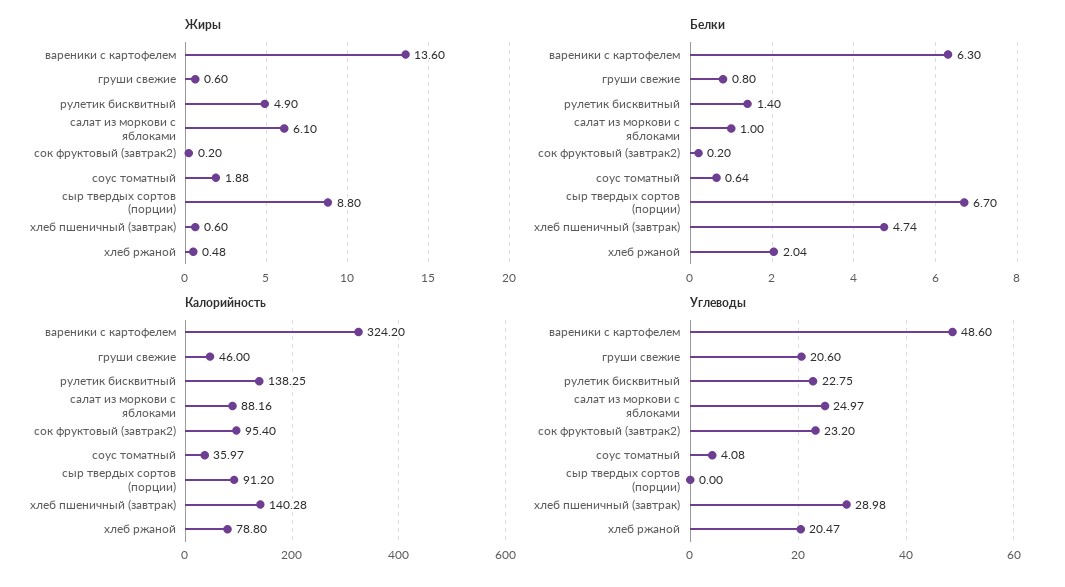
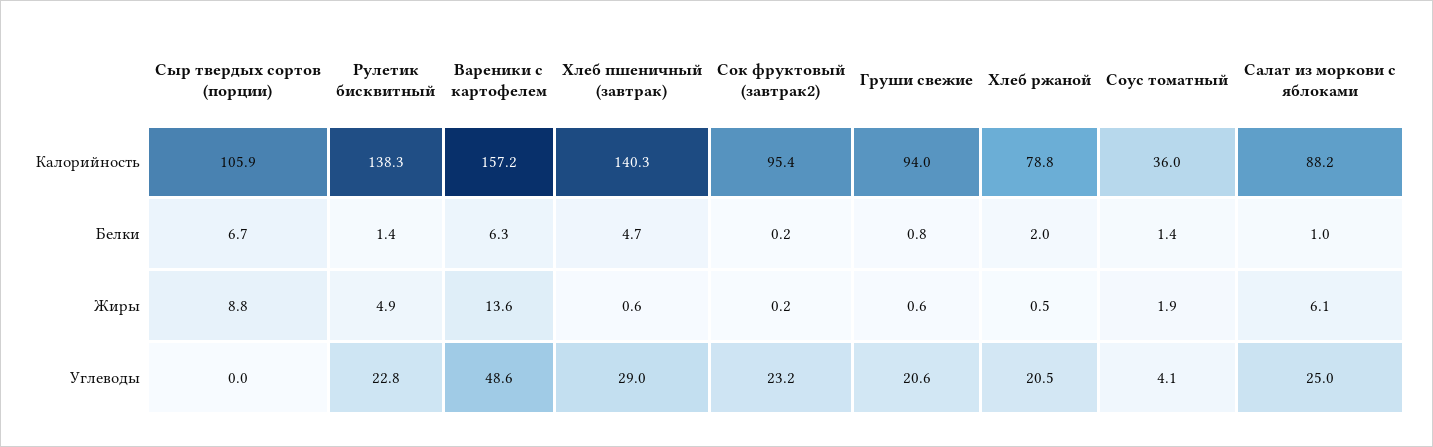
Белки, соус томатный: 0.64 -> 1.4
Калорийность, вареники с картофелем: 324.2 -> 157.2
Калорийность, груши свежие: 46 -> 94
Калорийность, сыр твердых сортов (порции): 91.2 -> 105.9

